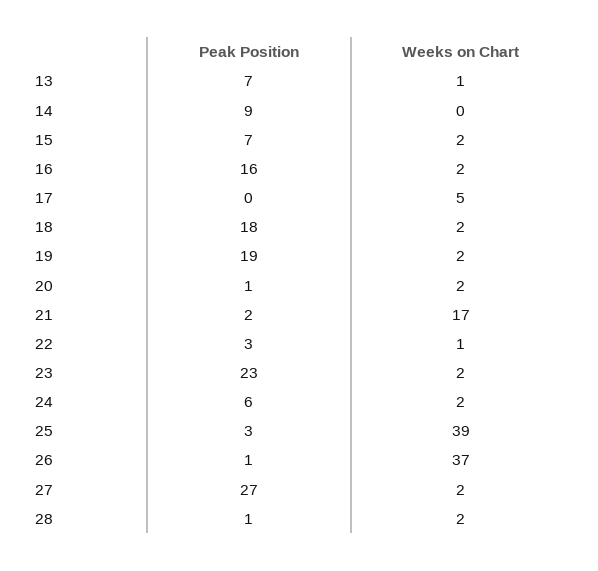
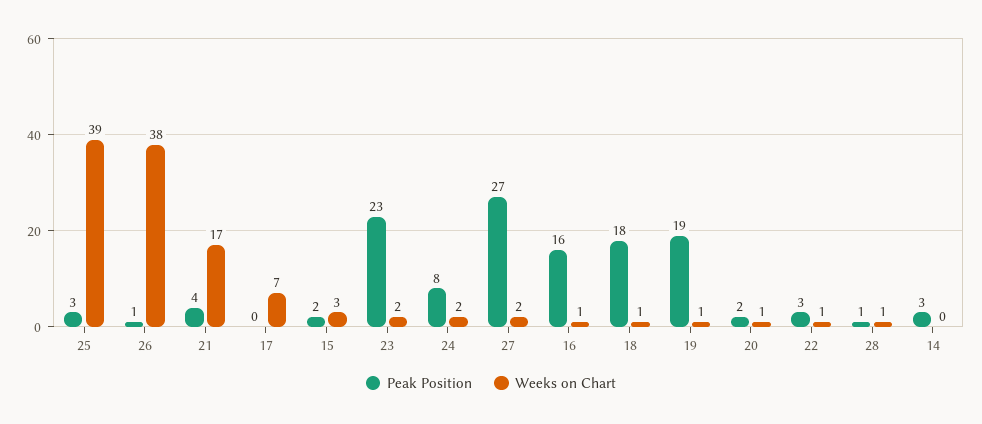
Peak Position, 13: 7 -> none
Weeks on Chart, 13: 1 -> none
Peak Position, 14: 9 -> 3
Peak Position, 15: 7 -> 2
Weeks on Chart, 15: 2 -> 3
Weeks on Chart, 16: 2 -> 1
Weeks on Chart, 17: 5 -> 7
Weeks on Chart, 18: 2 -> 1
Weeks on Chart, 19: 2 -> 1
Peak Position, 20: 1 -> 2
Weeks on Chart, 20: 2 -> 1
Peak Position, 21: 2 -> 4
Peak Position, 24: 6 -> 8
Weeks on Chart, 26: 37 -> 38
Weeks on Chart, 28: 2 -> 1

